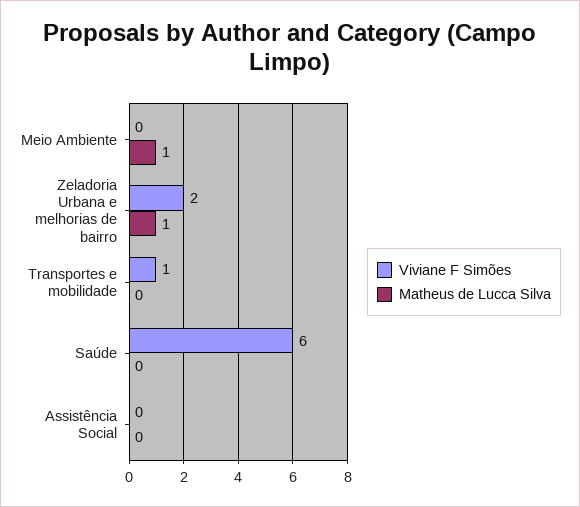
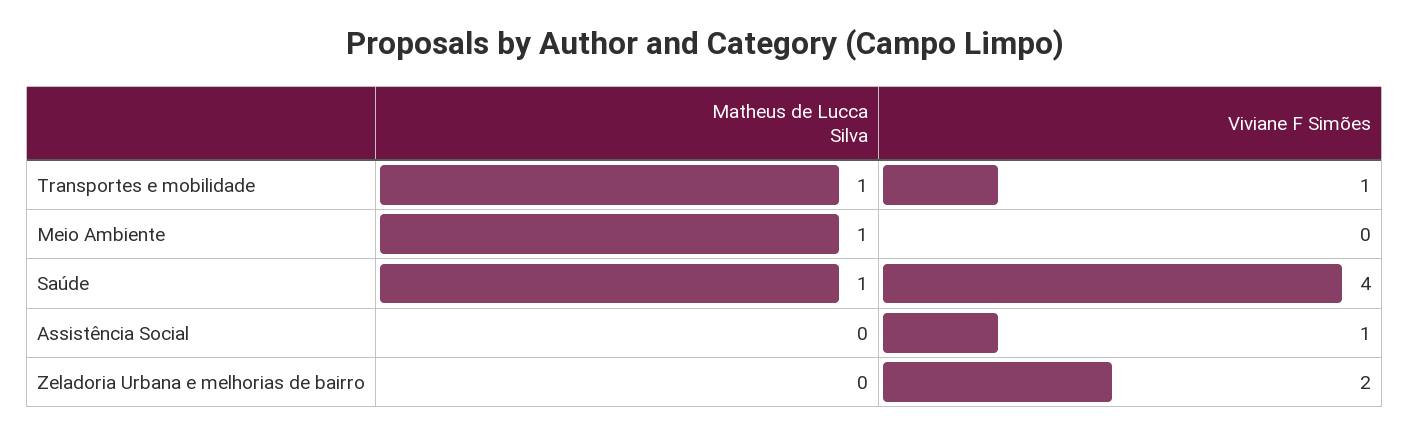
Matheus de Lucca Silva, Zeladoria Urbana e melhorias de bairro: 1 -> 0
Matheus de Lucca Silva, Transportes e mobilidade: 0 -> 1
Viviane F Simões, Saúde: 6 -> 4
Matheus de Lucca Silva, Saúde: 0 -> 1
Viviane F Simões, Assistência Social: 0 -> 1

